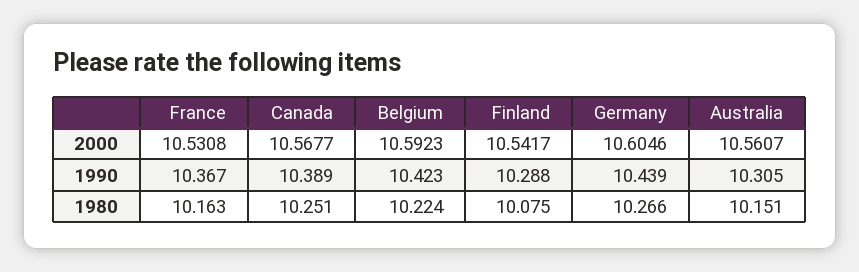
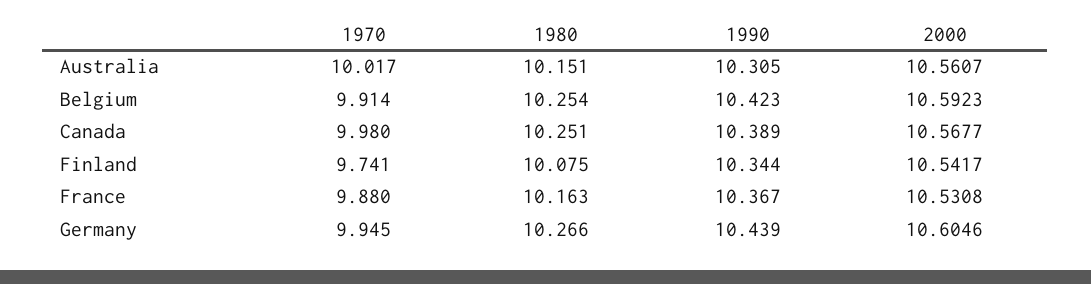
Finland, 1990: 10.288 -> 10.344
Belgium, 1980: 10.224 -> 10.254
Australia, 1970: none -> 10.017
Belgium, 1970: none -> 9.914
Canada, 1970: none -> 9.98
Finland, 1970: none -> 9.741
France, 1970: none -> 9.88
Germany, 1970: none -> 9.945

